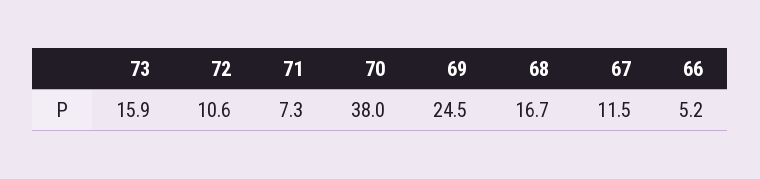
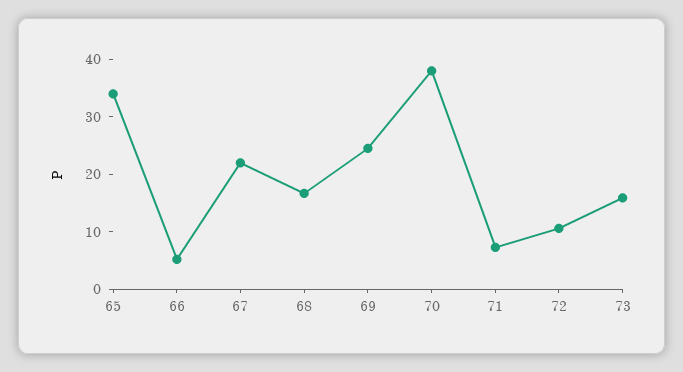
67: 11.5 -> 22
65: none -> 34

